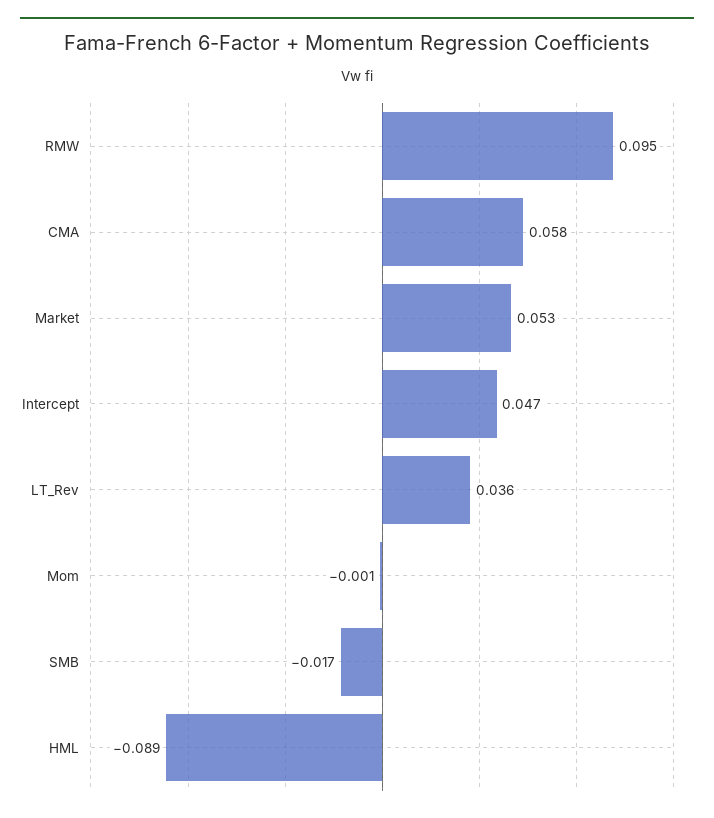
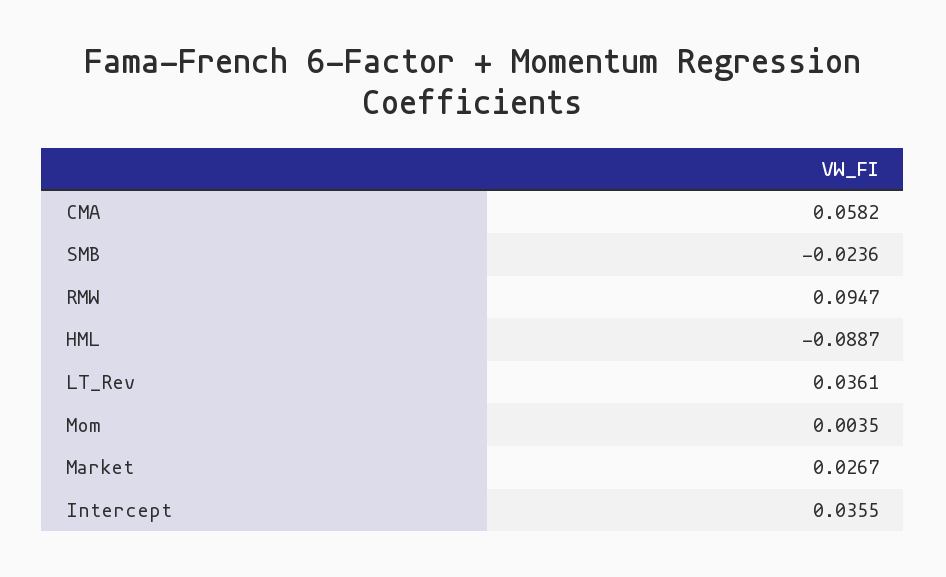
Market: 0.053 -> 0.0267
Intercept: 0.047 -> 0.0355
Mom: -0.001 -> 0.0035
SMB: -0.017 -> -0.0236

